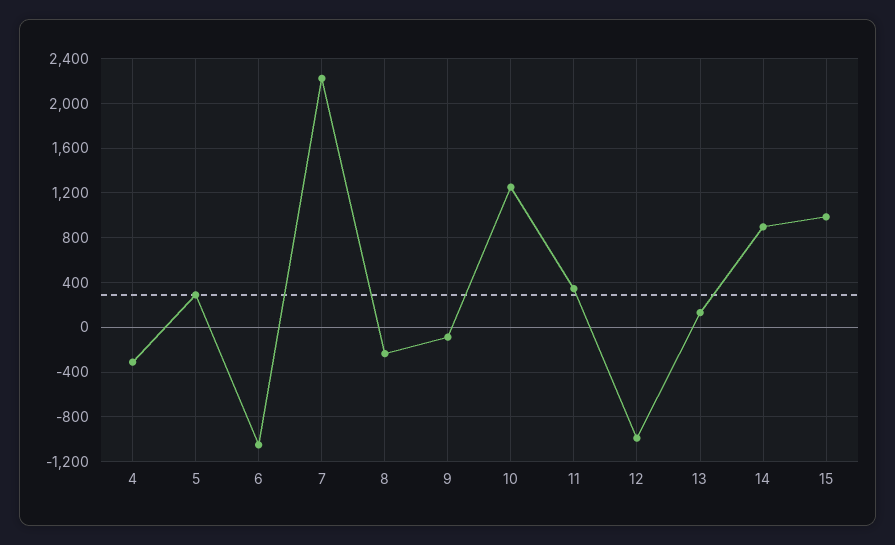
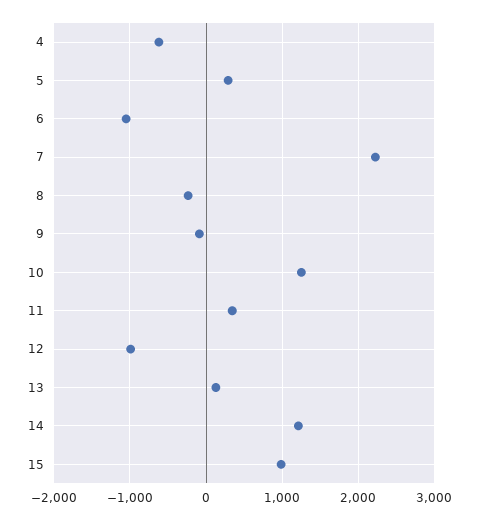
4: -300 -> -600
14: 900 -> 1200

